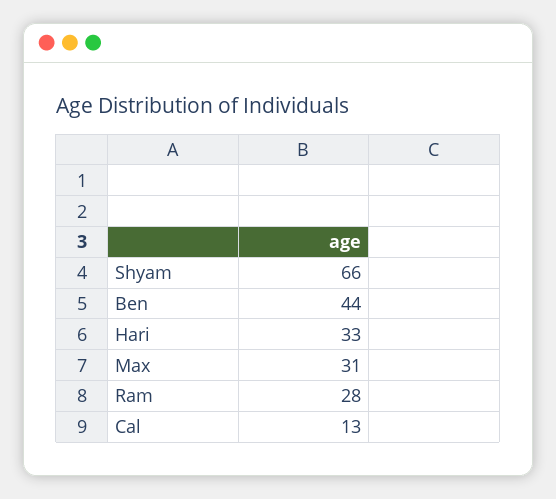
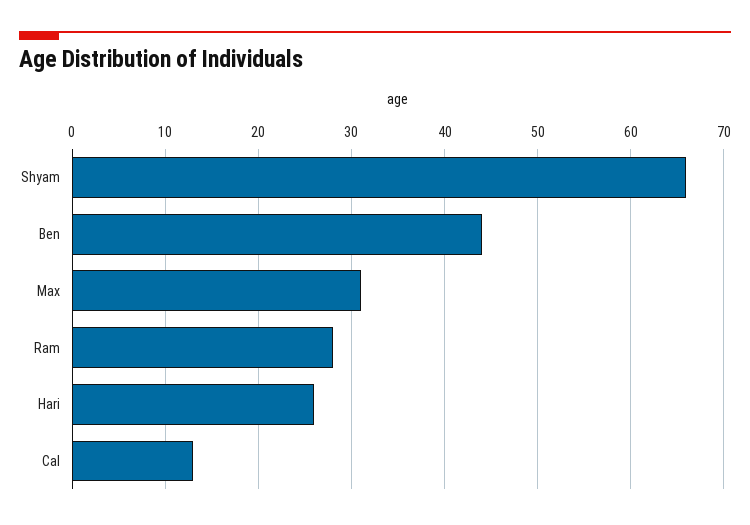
Hari: 33 -> 26

